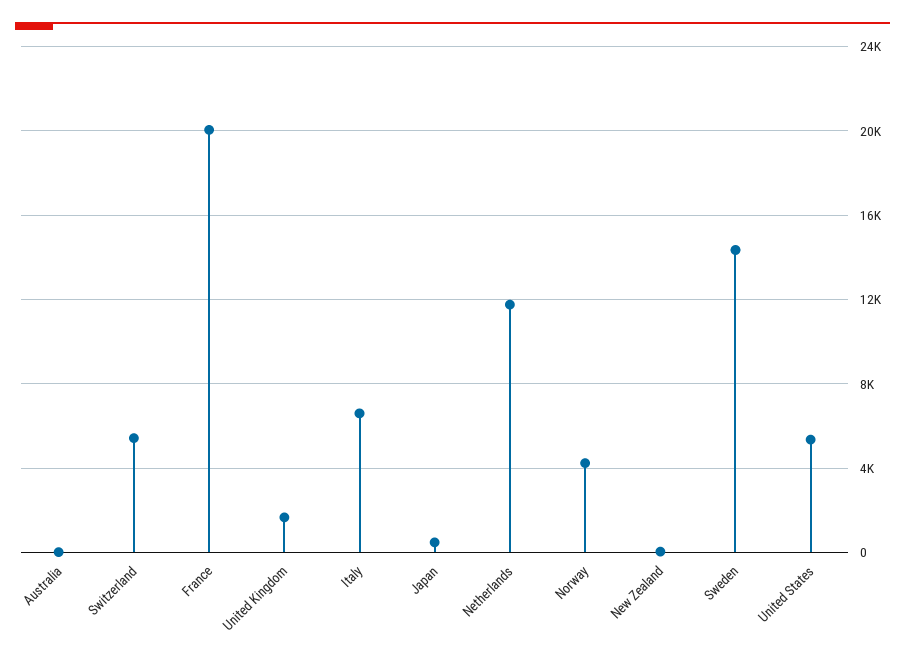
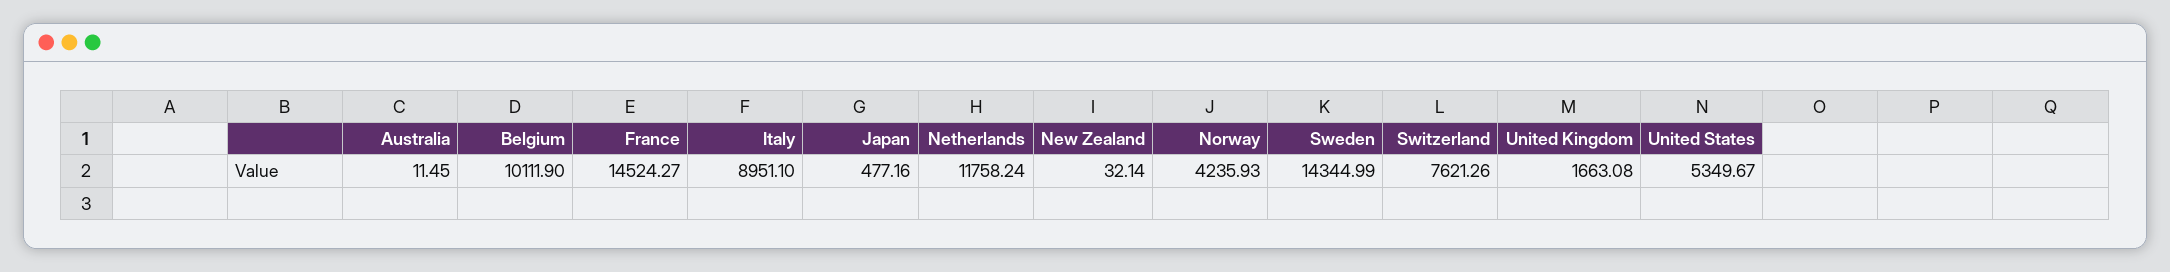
Switzerland: 5500 -> 7621.26
France: 20000 -> 14524.27
Italy: 6500 -> 8951.1
Belgium: none -> 10111.9

